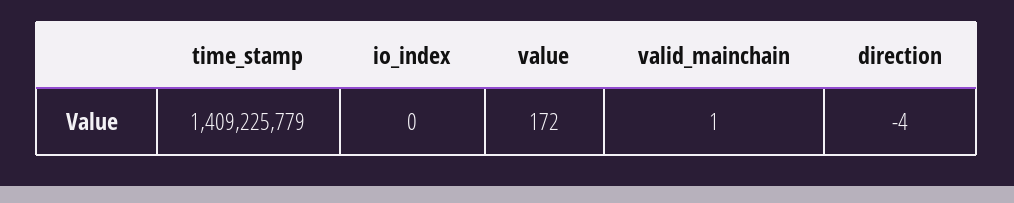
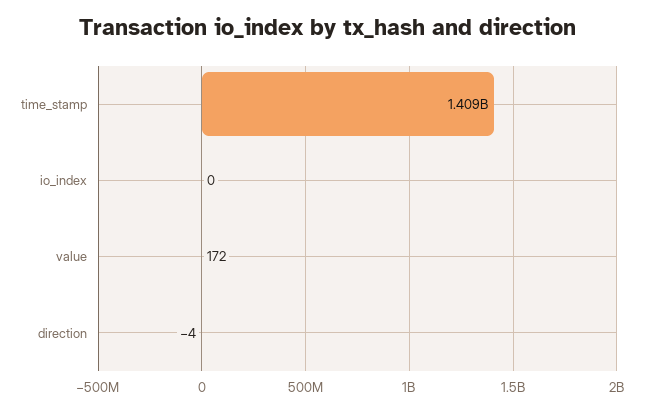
valid_mainchain: 1 -> none

